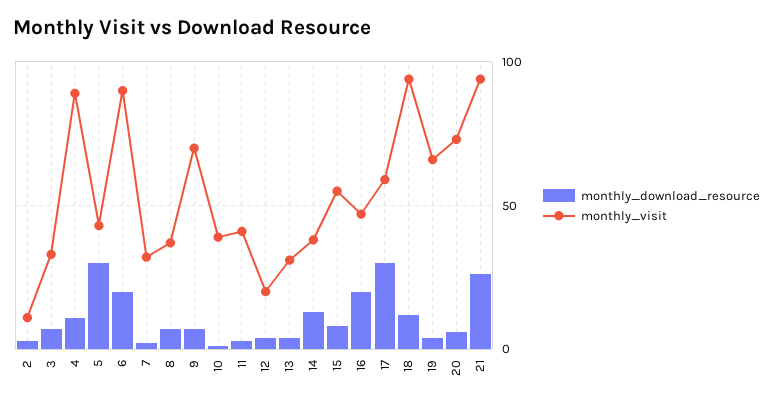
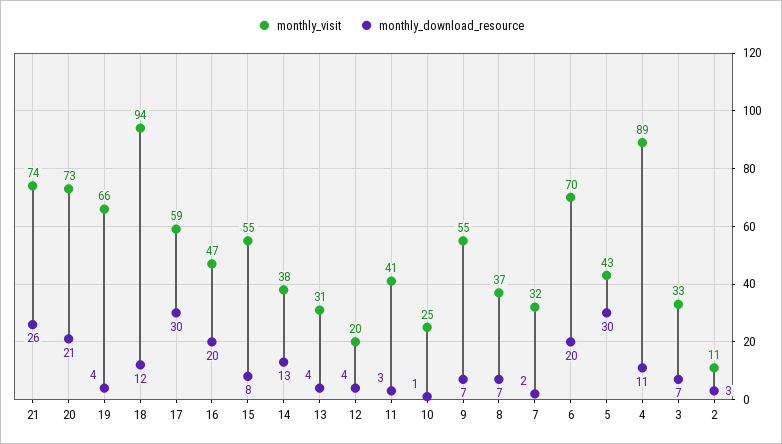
monthly_visit, 6: 90 -> 70
monthly_visit, 9: 70 -> 55
monthly_visit, 10: 40 -> 25
monthly_download_resource, 20: 5 -> 21
monthly_visit, 21: 95 -> 74

